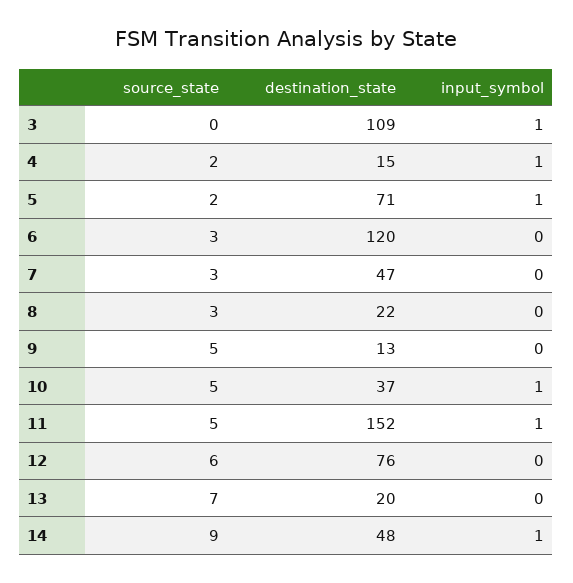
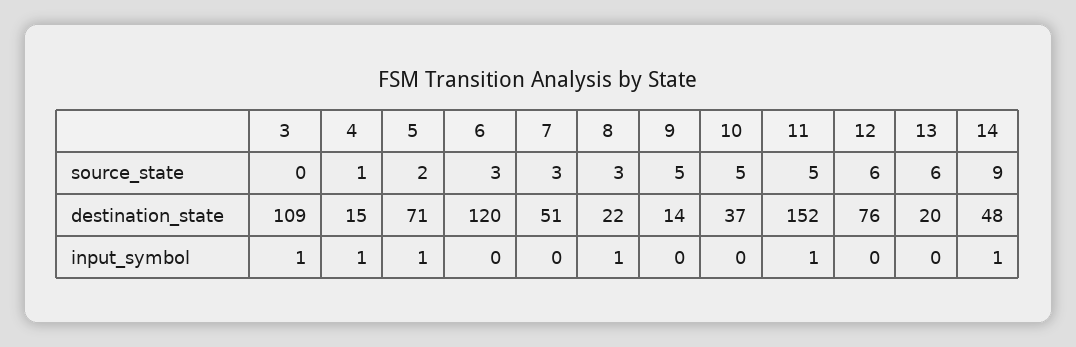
source_state, 4: 2 -> 1
destination_state, 7: 47 -> 51
input_symbol, 8: 0 -> 1
destination_state, 9: 13 -> 14
input_symbol, 10: 1 -> 0
source_state, 13: 7 -> 6

